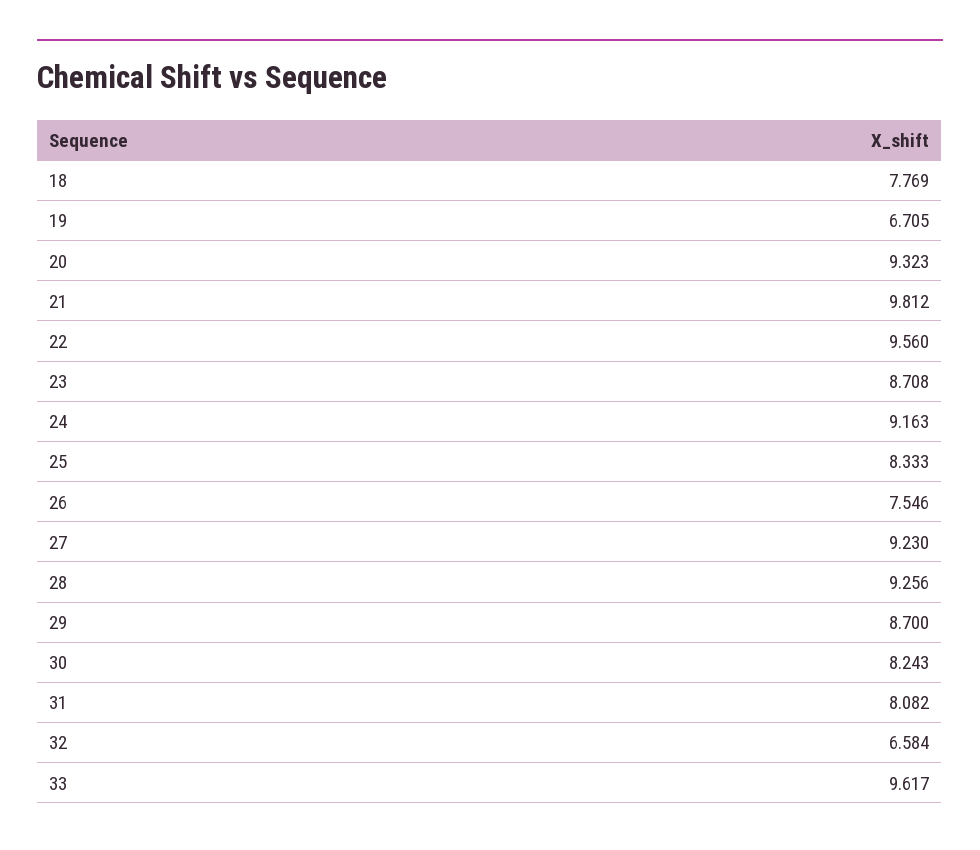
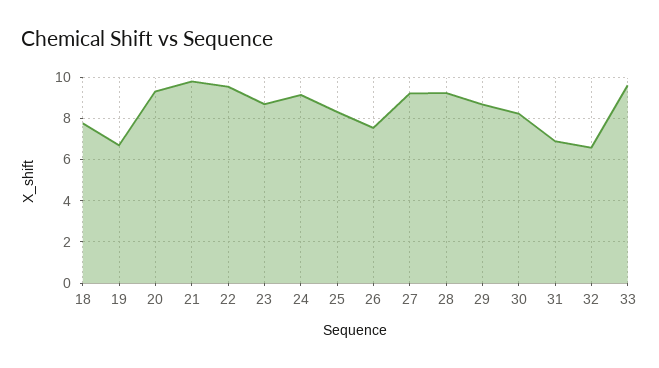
31: 8.082 -> 7

